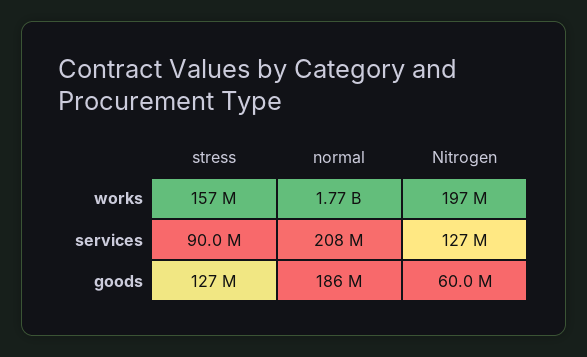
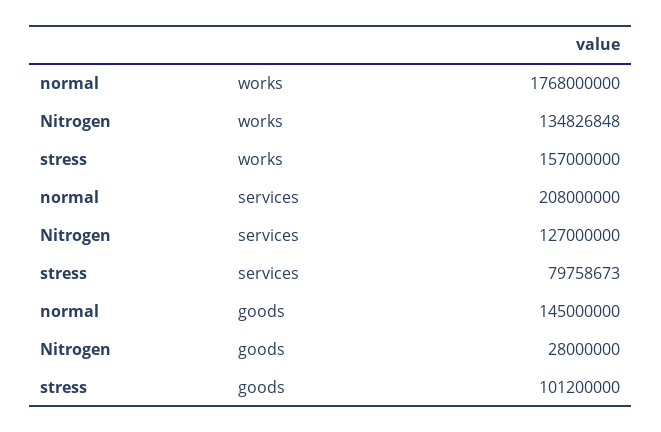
Nitrogen, works: 197000000 -> 134826848
stress, services: 90000000 -> 79758673
stress, goods: 127000000 -> 101200000
normal, goods: 186000000 -> 145000000
Nitrogen, goods: 60000000 -> 28000000

